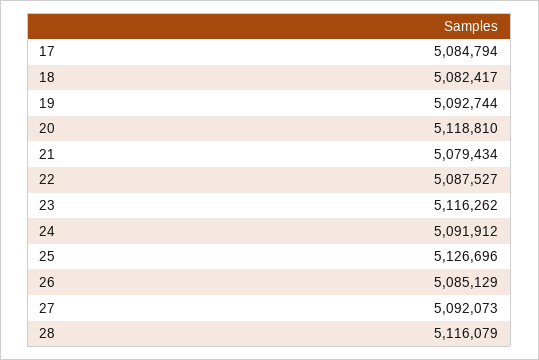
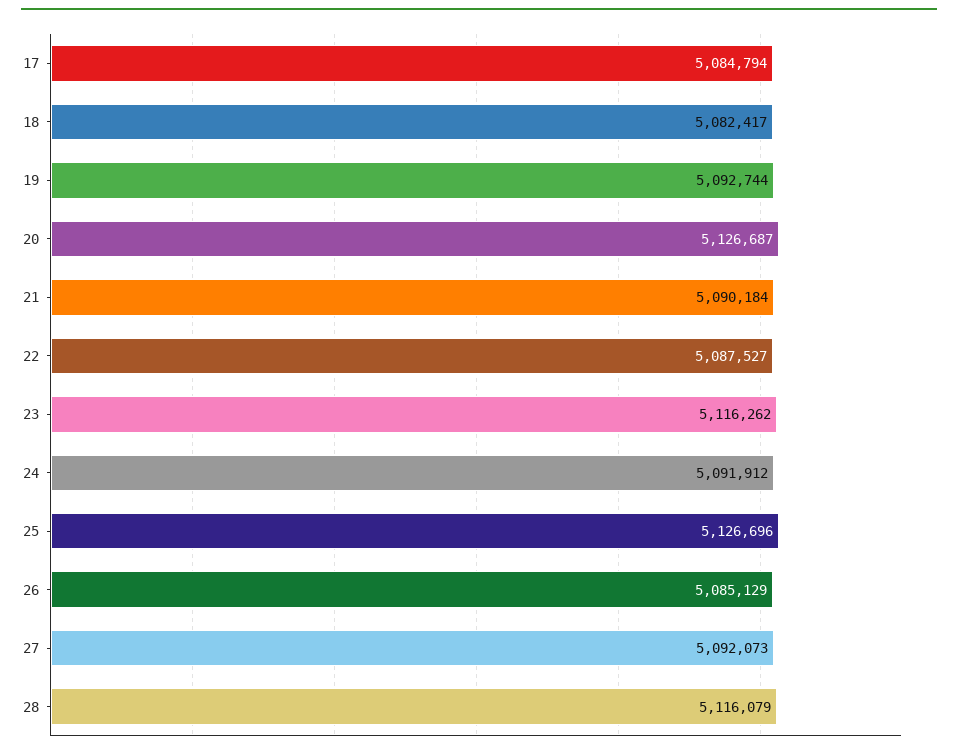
20: 5118810 -> 5126687
21: 5079434 -> 5090184

